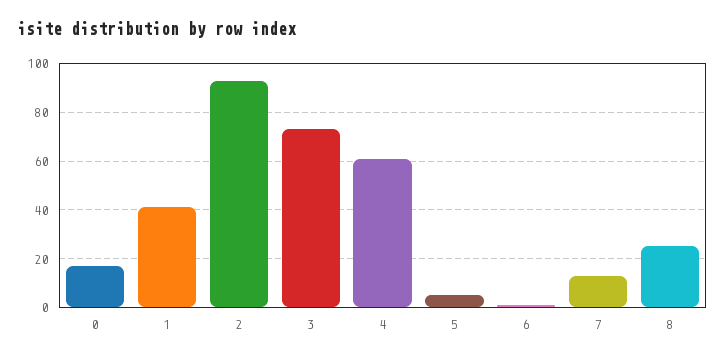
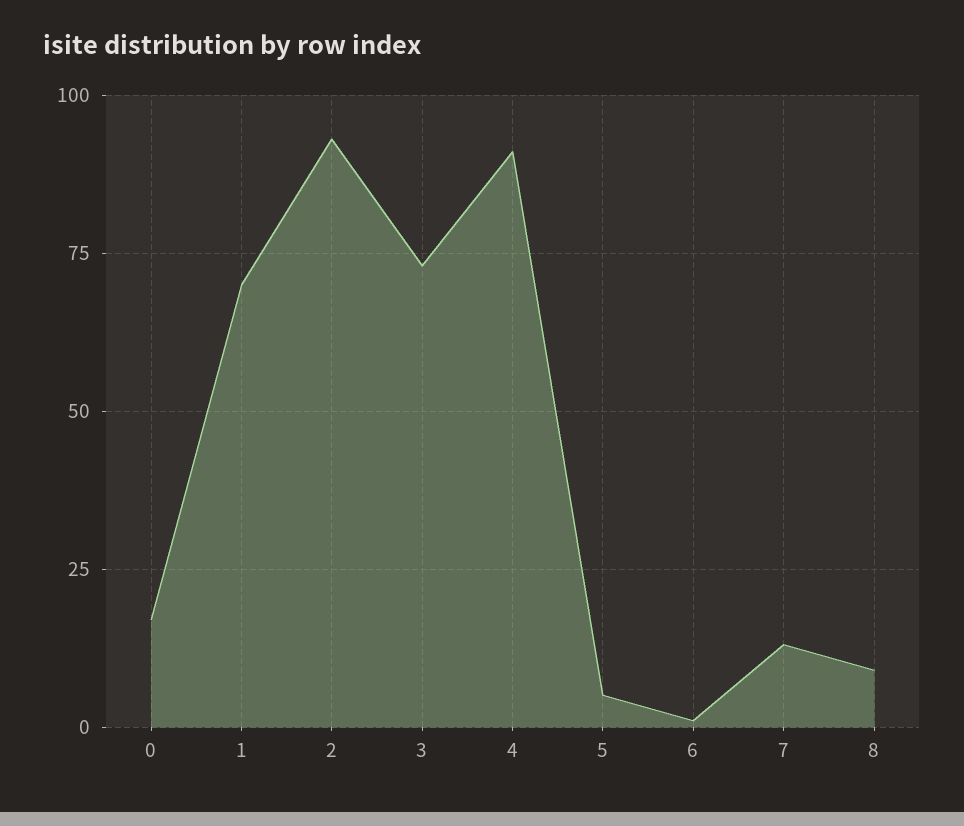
1: 40 -> 70
4: 60 -> 90
8: 25 -> 10

